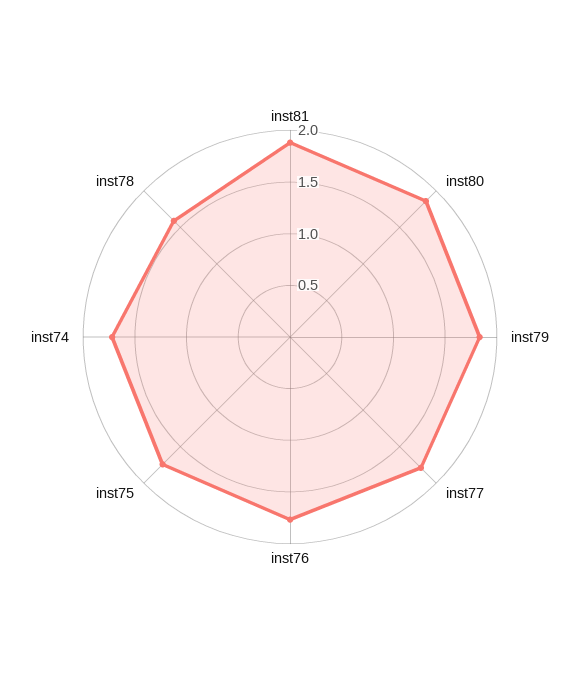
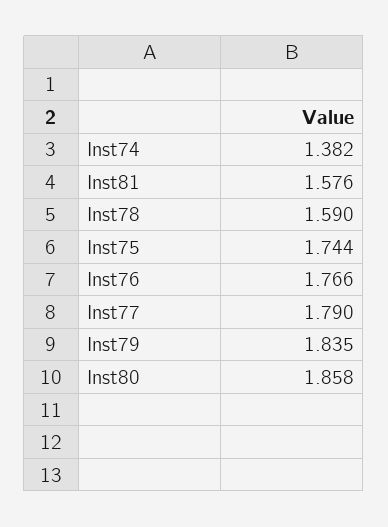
inst81: 1.9 -> 1.576
inst74: 1.7 -> 1.382

